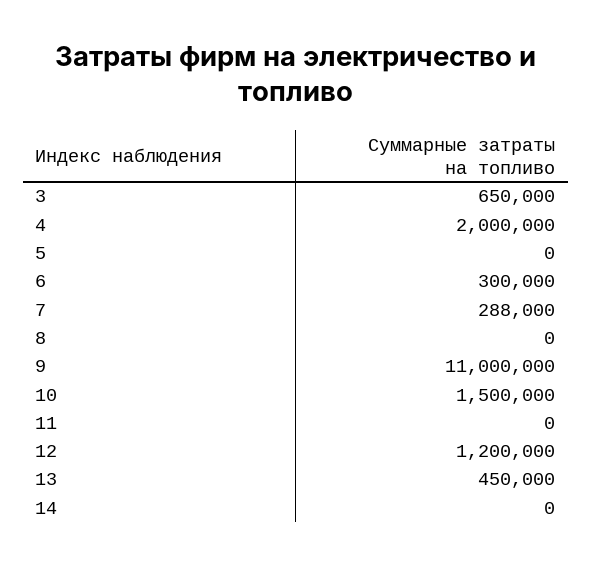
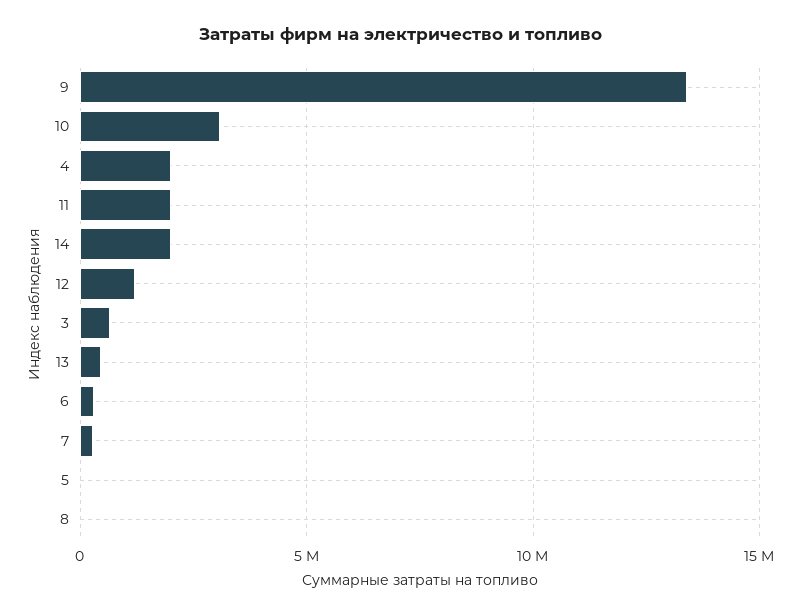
9: 11000000 -> 13500000
10: 1500000 -> 3000000
11: 0 -> 2000000
14: 0 -> 2000000

